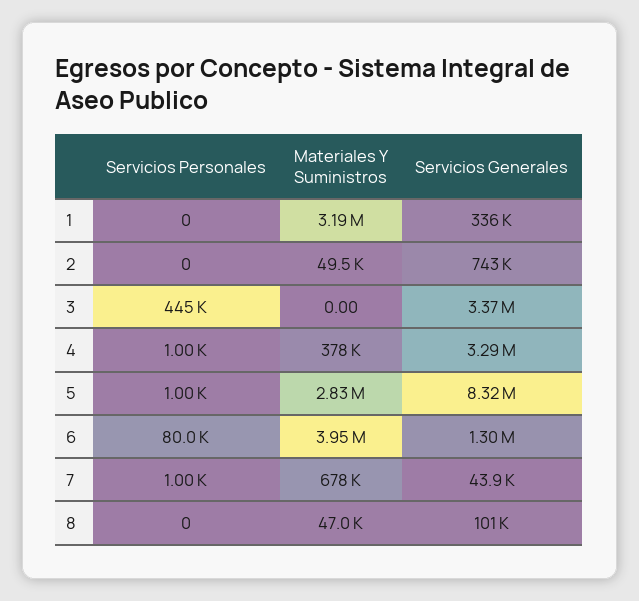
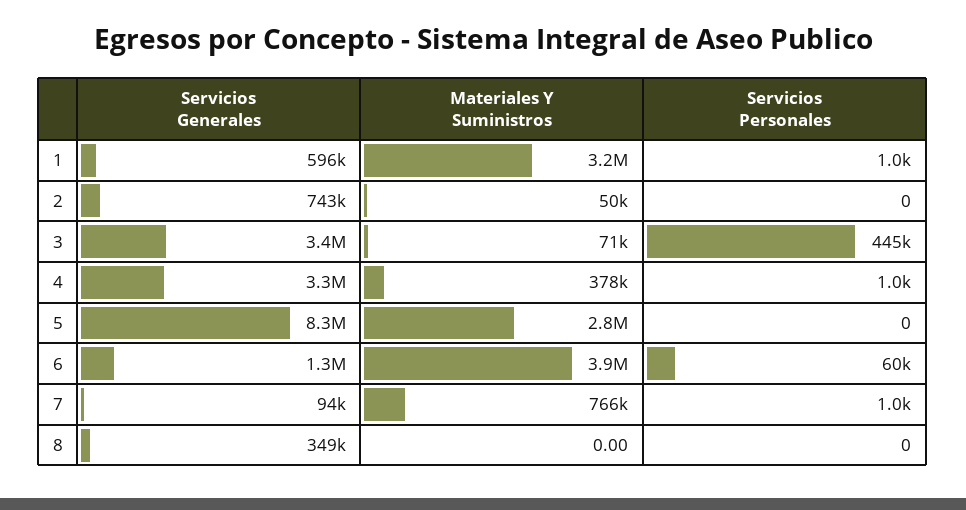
Servicios Personales, 1: 0 -> 1000
Servicios Generales, 1: 336000 -> 596000
Materiales Y Suministros, 3: 0 -> 71000
Servicios Personales, 5: 1000 -> 0
Servicios Personales, 6: 80000 -> 60000
Materiales Y Suministros, 7: 678000 -> 766000
Servicios Generales, 7: 43900 -> 94000
Materiales Y Suministros, 8: 47000 -> 0
Servicios Generales, 8: 101000 -> 349000

